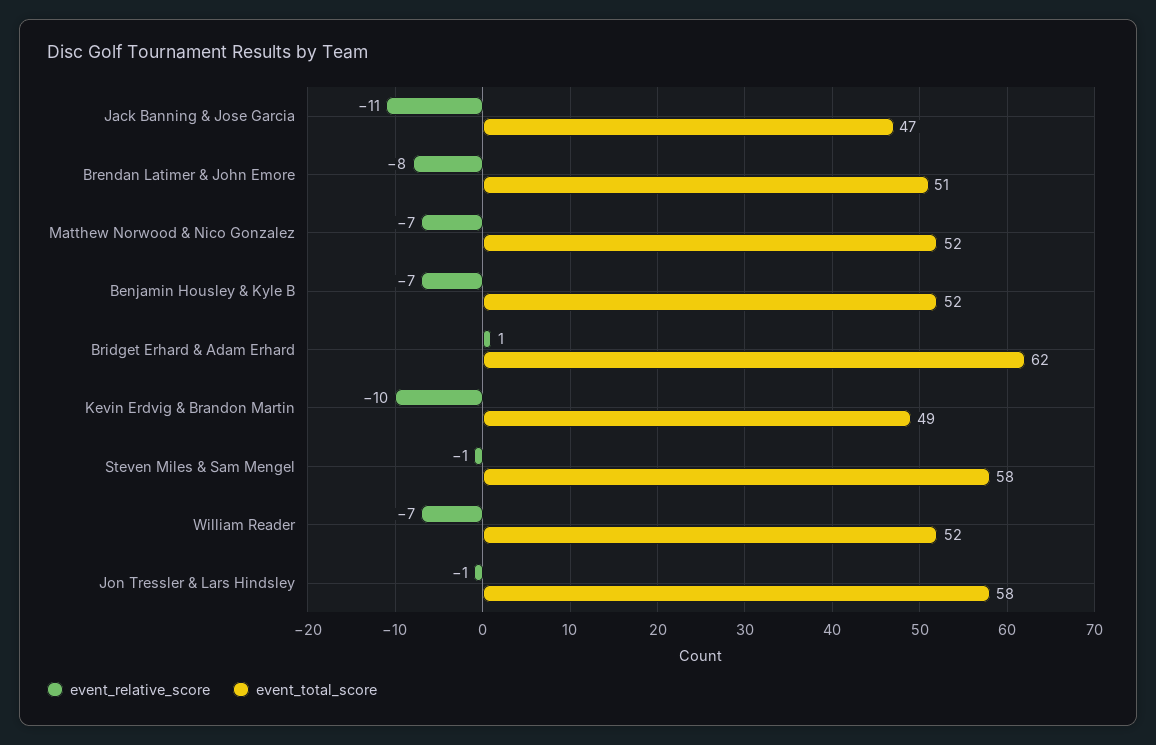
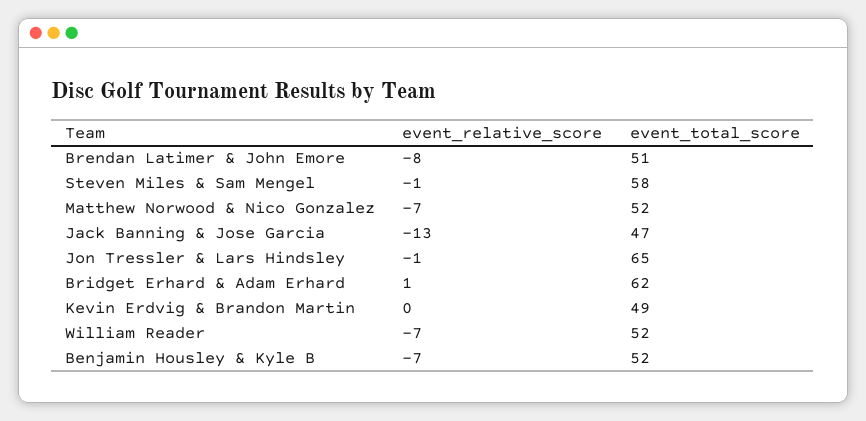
event_relative_score, Jack Banning & Jose Garcia: -11 -> -13
event_relative_score, Kevin Erdvig & Brandon Martin: -10 -> 0
event_total_score, Jon Tressler & Lars Hindsley: 58 -> 65

